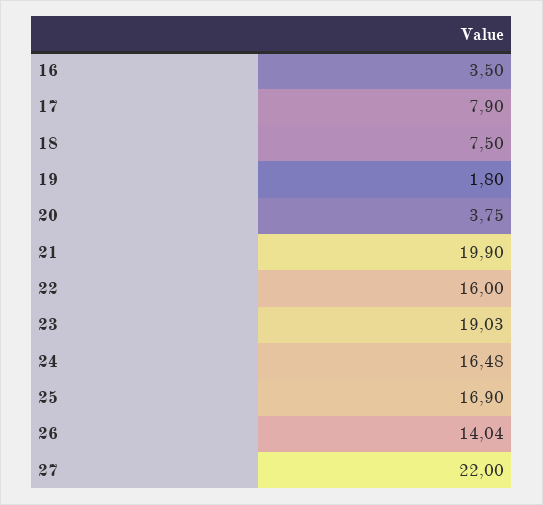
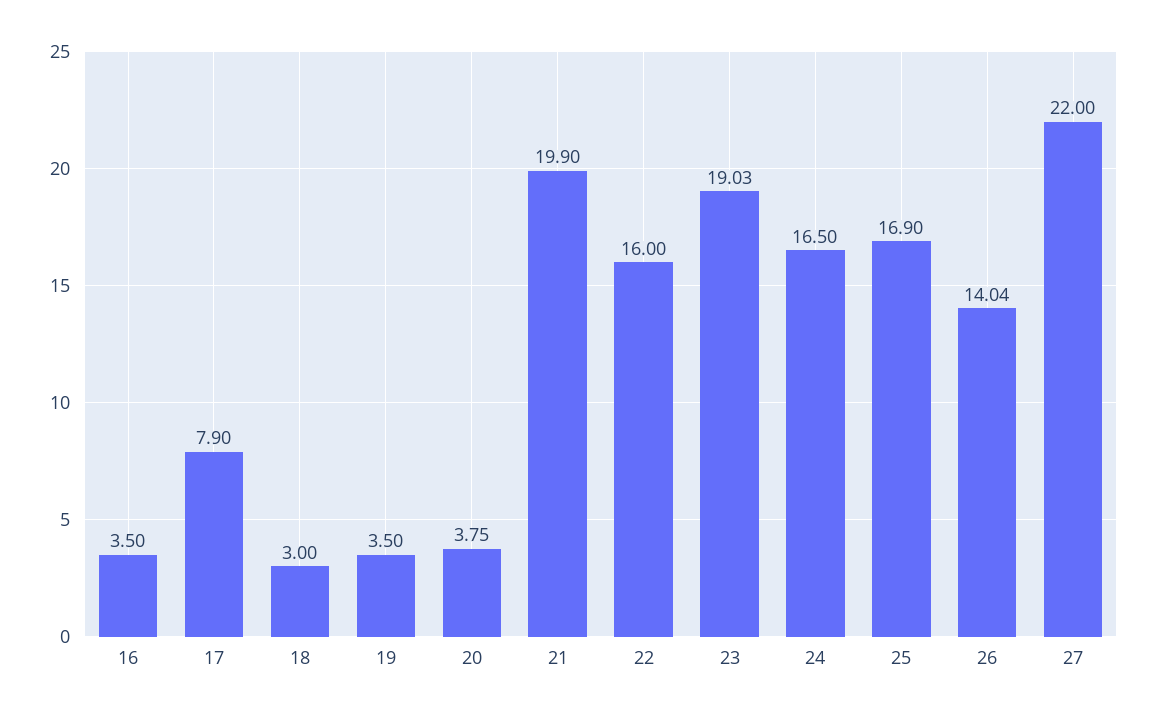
18: 7.5 -> 3
19: 1.8 -> 3.5
24: 16.48 -> 16.5

